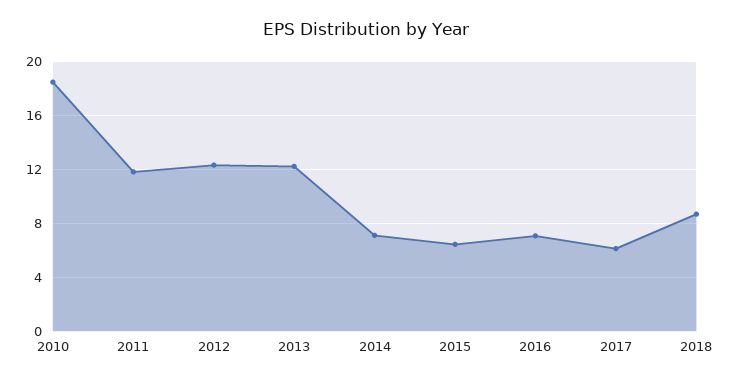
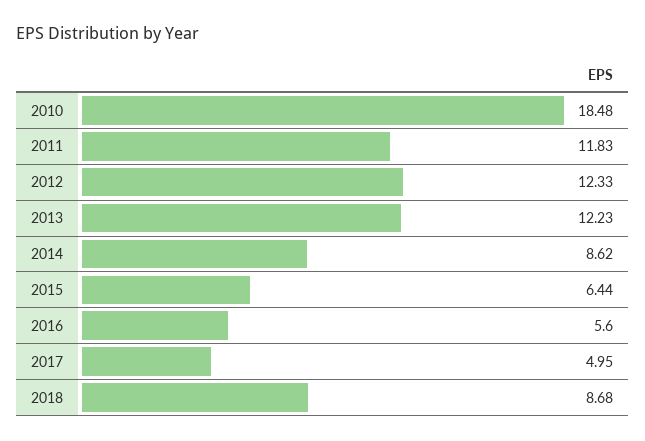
2014: 7 -> 8.62
2016: 7 -> 5.6
2017: 6 -> 4.95

